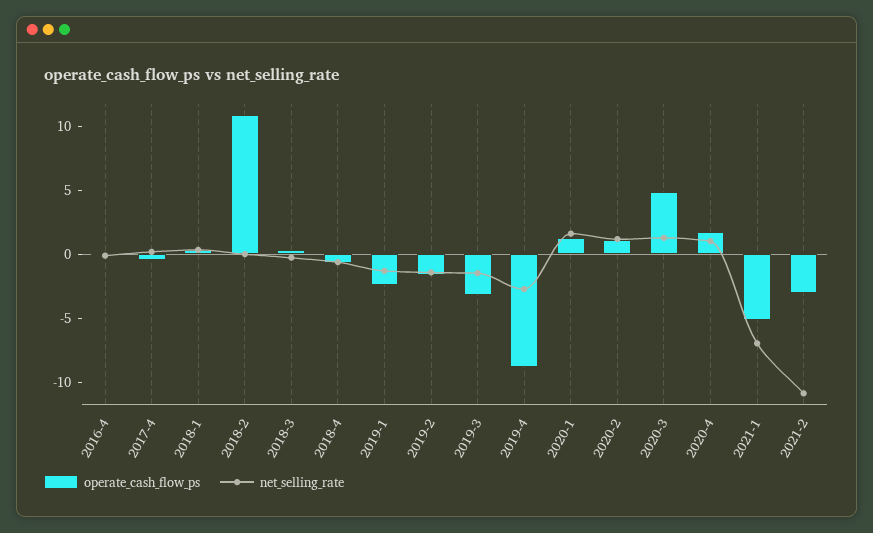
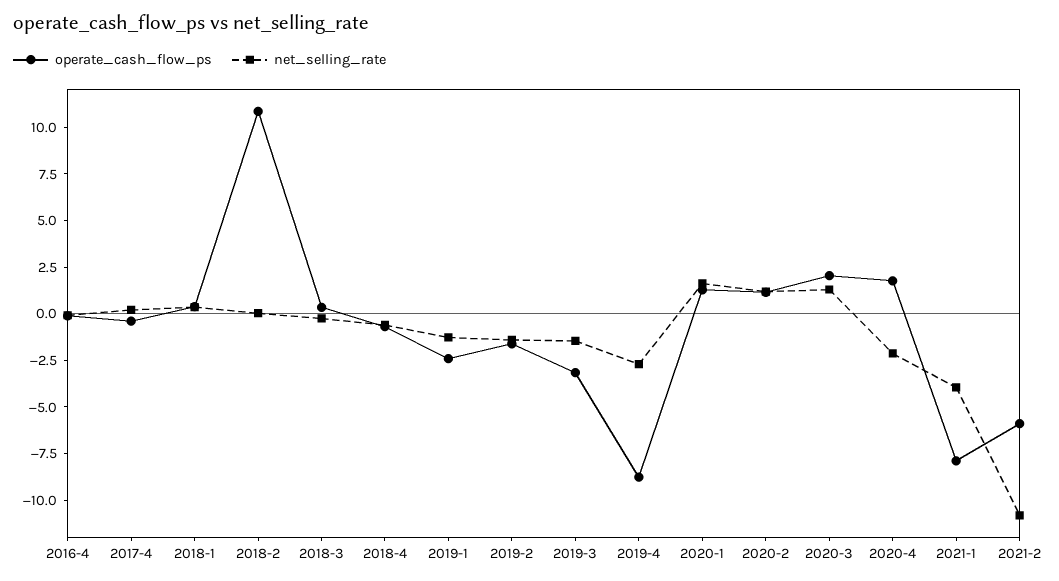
operate_cash_flow_ps, 2020-3: 5 -> 2
net_selling_rate, 2020-4: 1 -> -2
operate_cash_flow_ps, 2021-1: -5 -> -8
net_selling_rate, 2021-1: -7 -> -4
operate_cash_flow_ps, 2021-2: -3 -> -6

